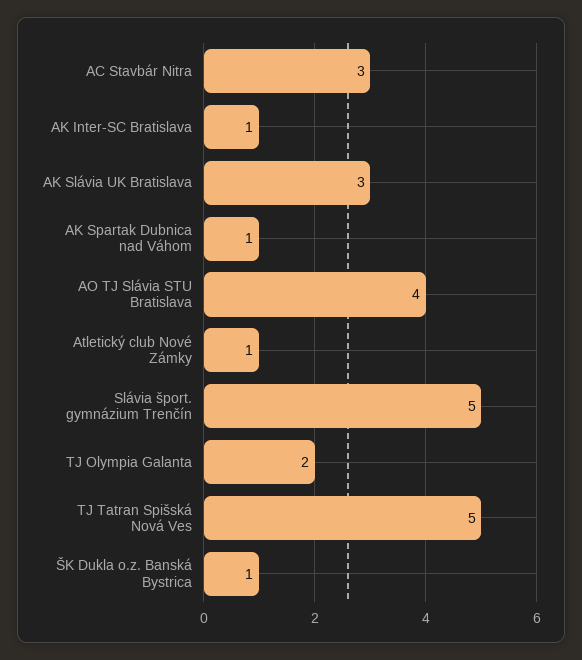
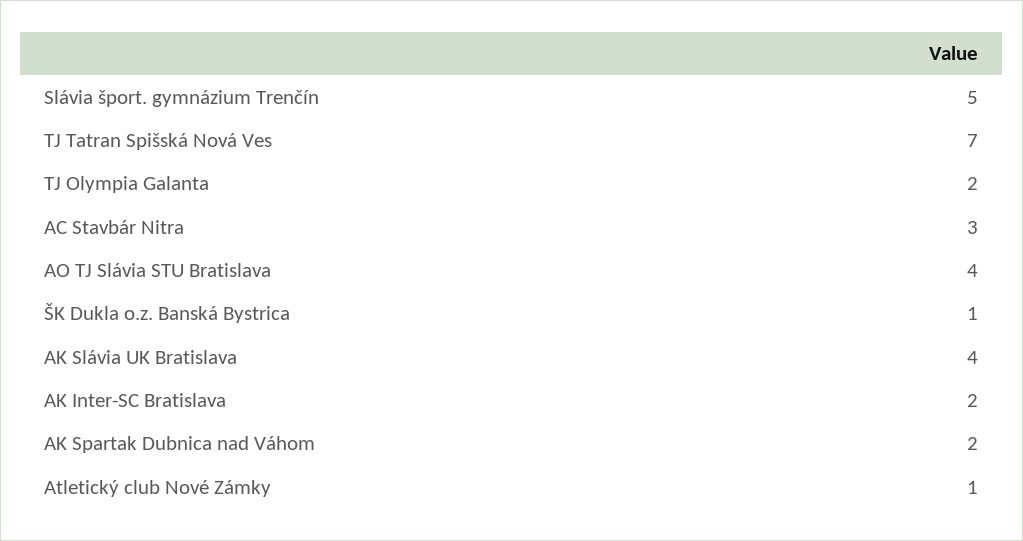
AK Inter-SC Bratislava: 1 -> 2
AK Slávia UK Bratislava: 3 -> 4
AK Spartak Dubnica nad Váhom: 1 -> 2
TJ Tatran Spišská Nová Ves: 5 -> 7

